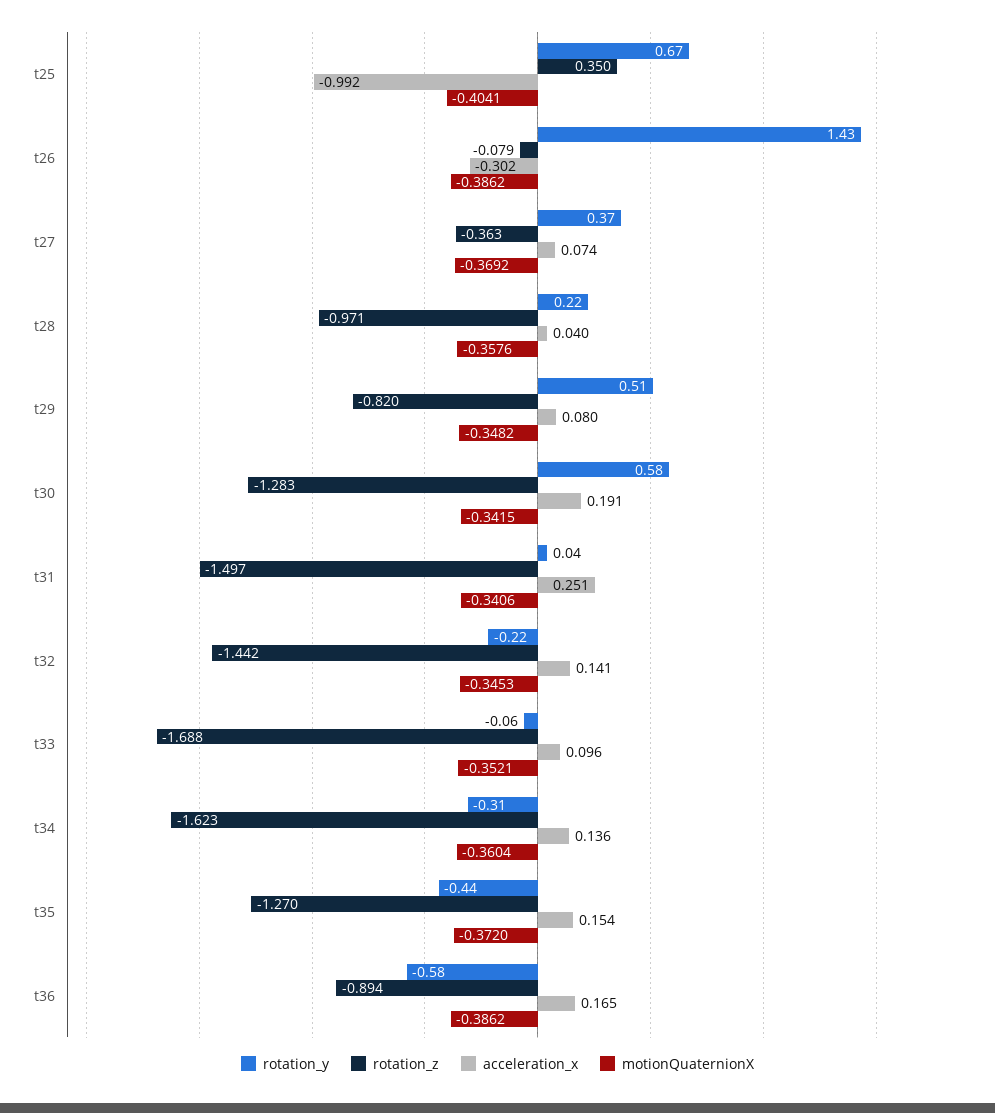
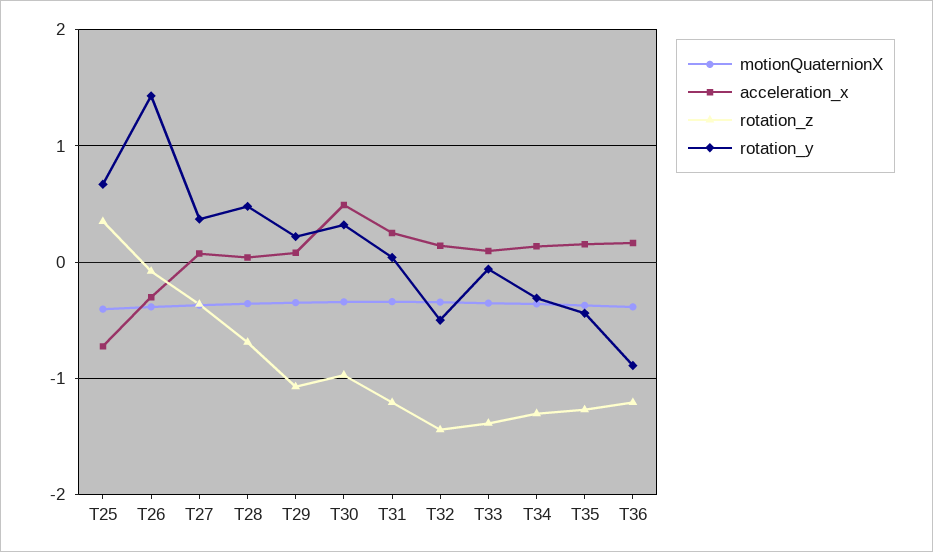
acceleration_x, t25: -0.992 -> -0.7
rotation_y, t28: 0.22 -> 0.5
rotation_z, t28: -0.971 -> -0.7
rotation_y, t29: 0.51 -> 0.2
rotation_z, t29: -0.82 -> -1.1
rotation_y, t30: 0.58 -> 0.3
rotation_z, t30: -1.283 -> -1
acceleration_x, t30: 0.191 -> 0.5
rotation_z, t31: -1.497 -> -1.2
rotation_y, t32: -0.22 -> -0.5
rotation_z, t33: -1.688 -> -1.4
rotation_z, t34: -1.623 -> -1.3
rotation_y, t36: -0.58 -> -0.9
rotation_z, t36: -0.894 -> -1.2

